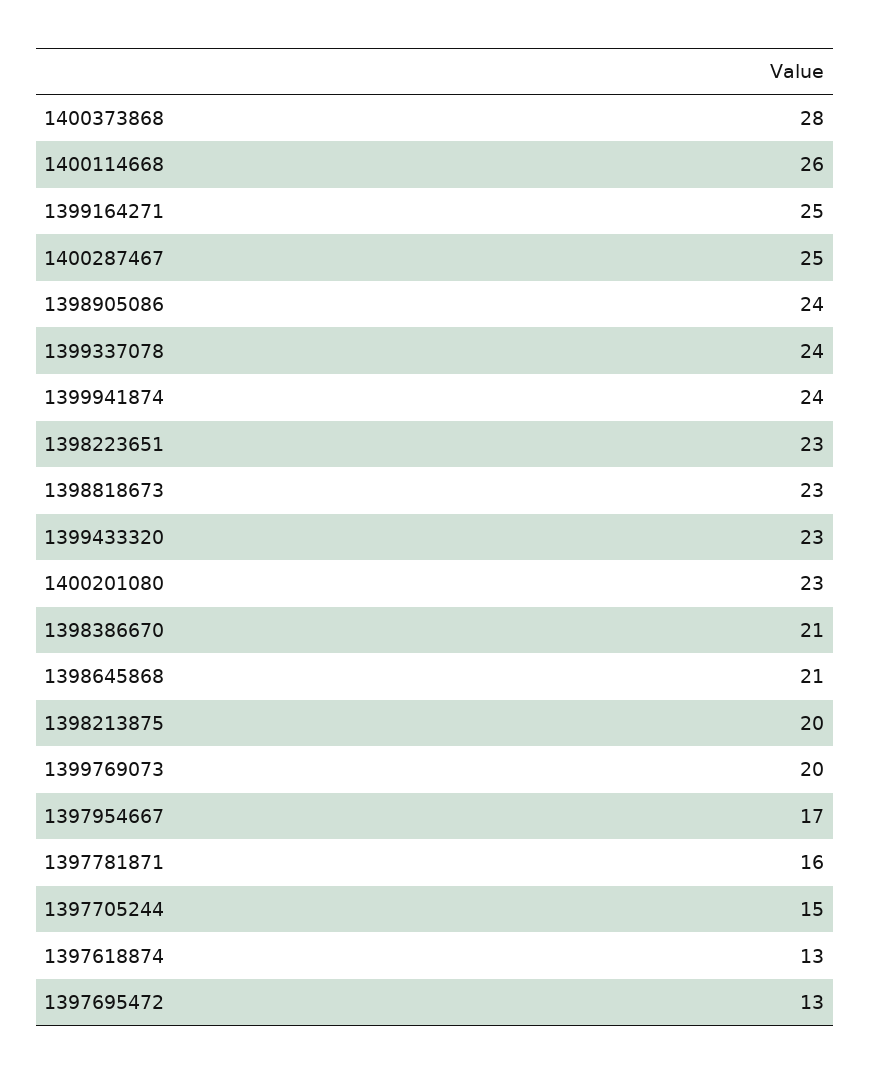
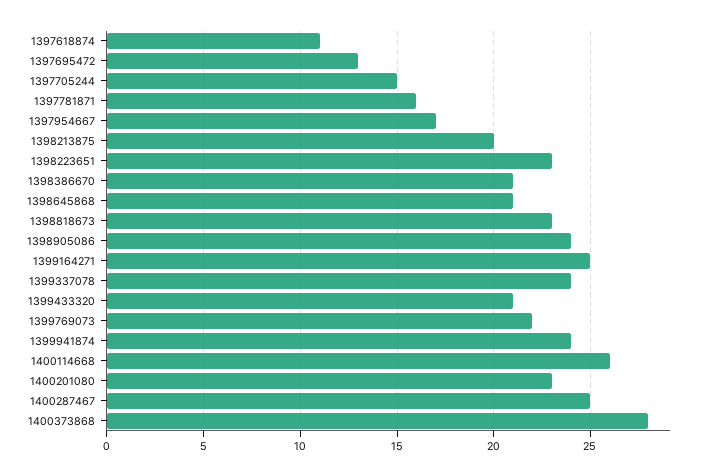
1399433320: 23 -> 21
1399769073: 20 -> 22
1397618874: 13 -> 11

